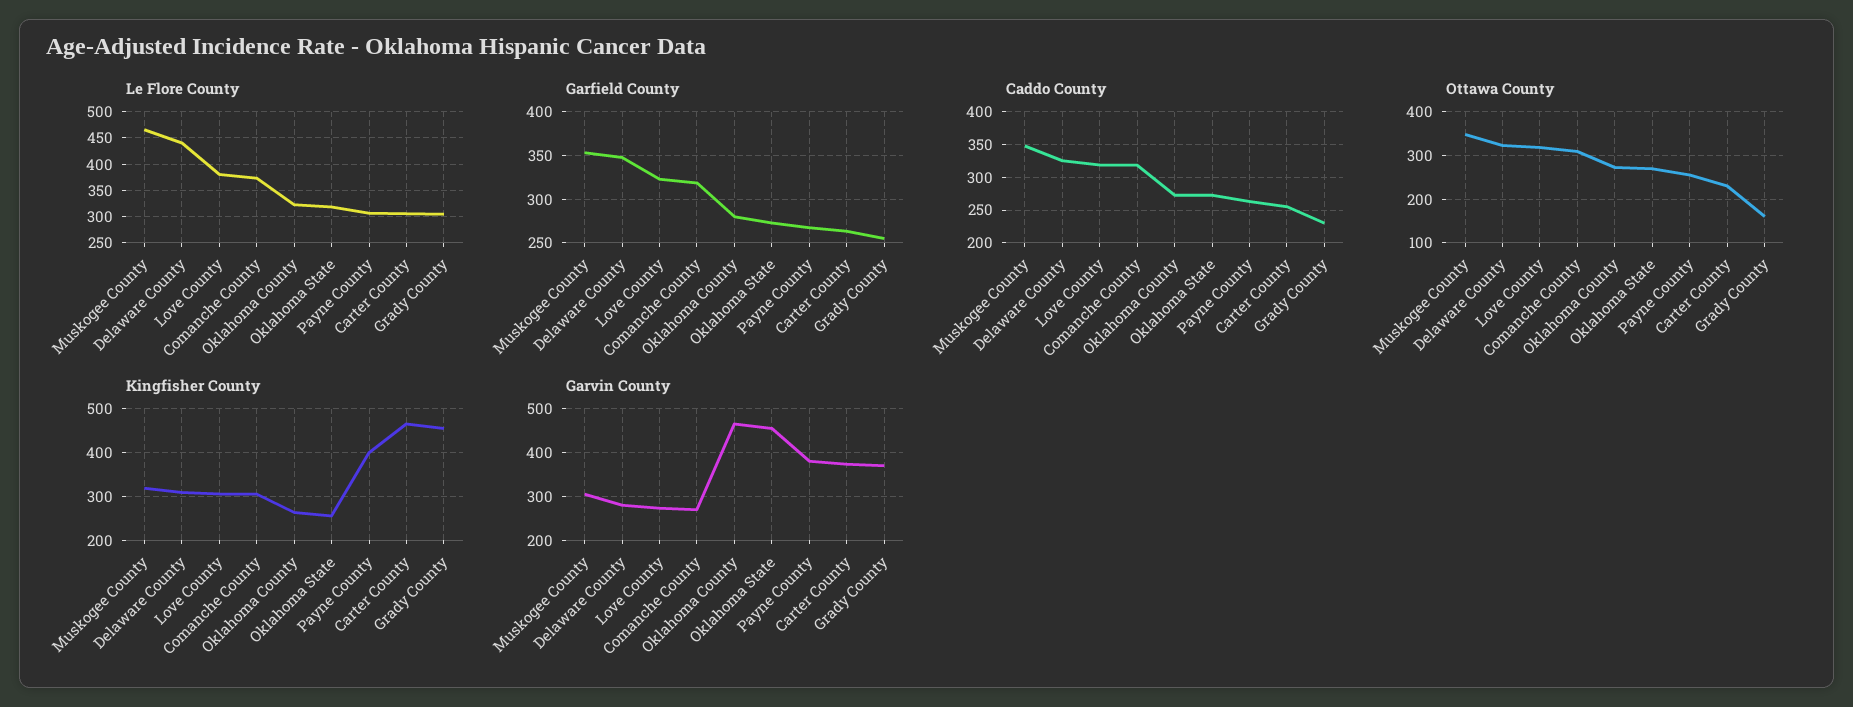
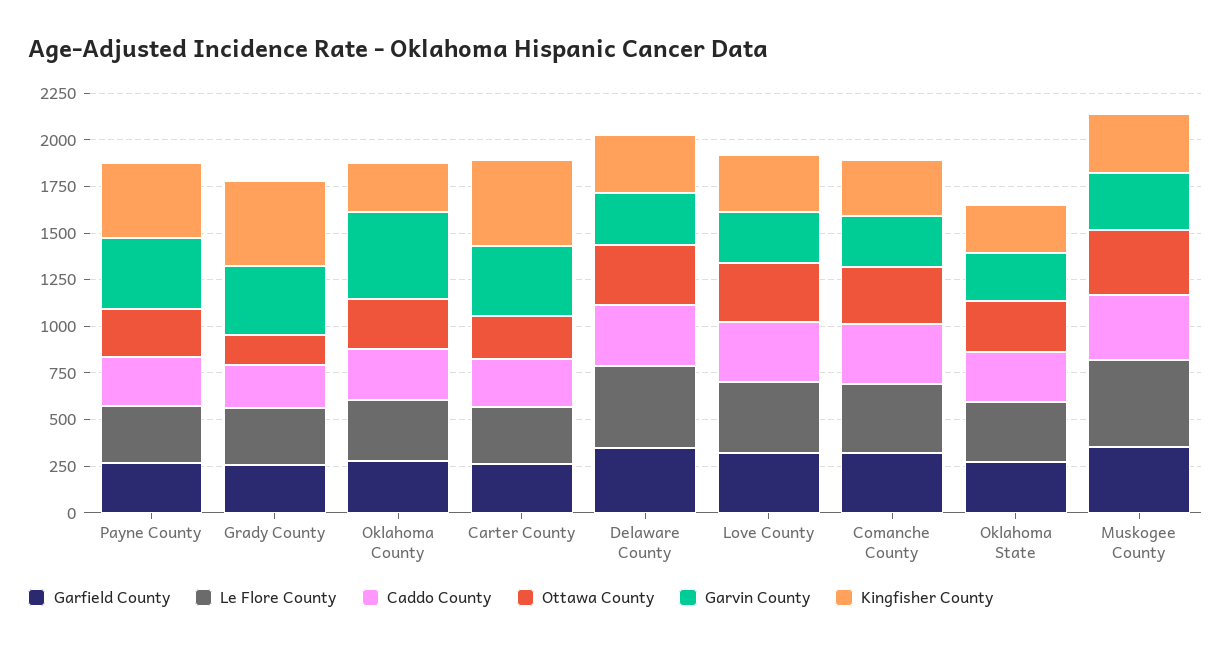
Garvin County, Oklahoma State: 460 -> 250

